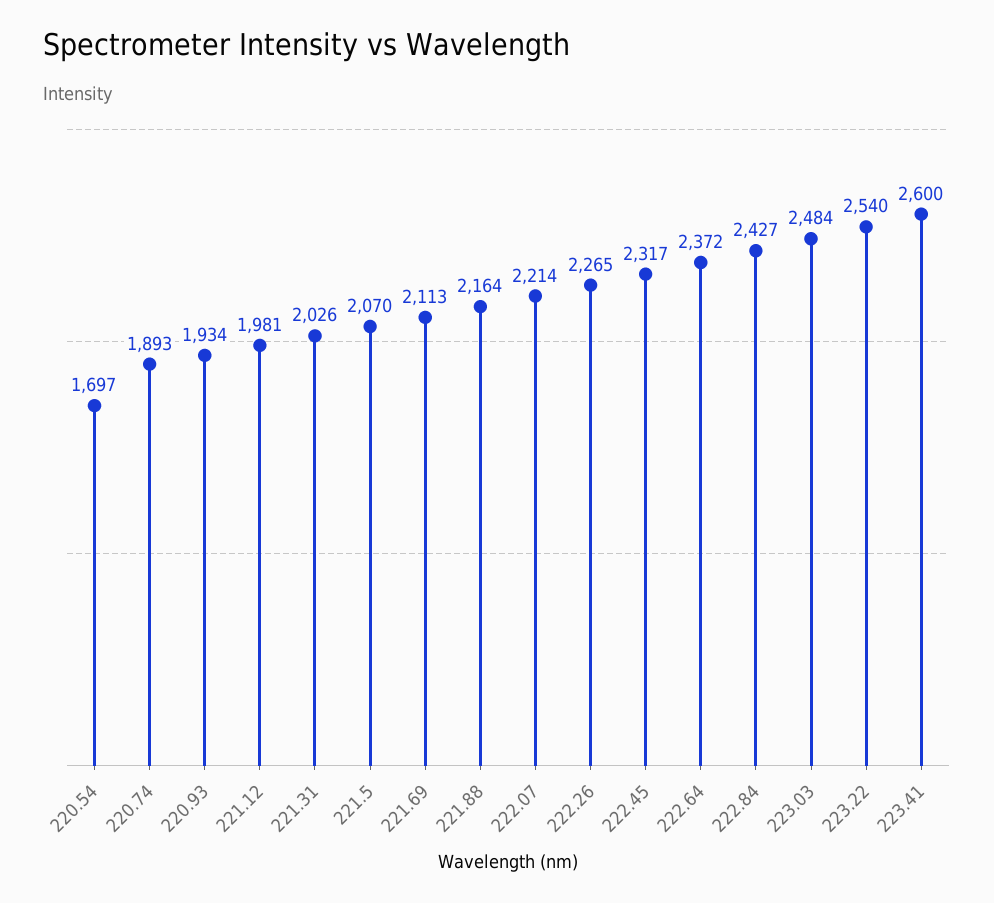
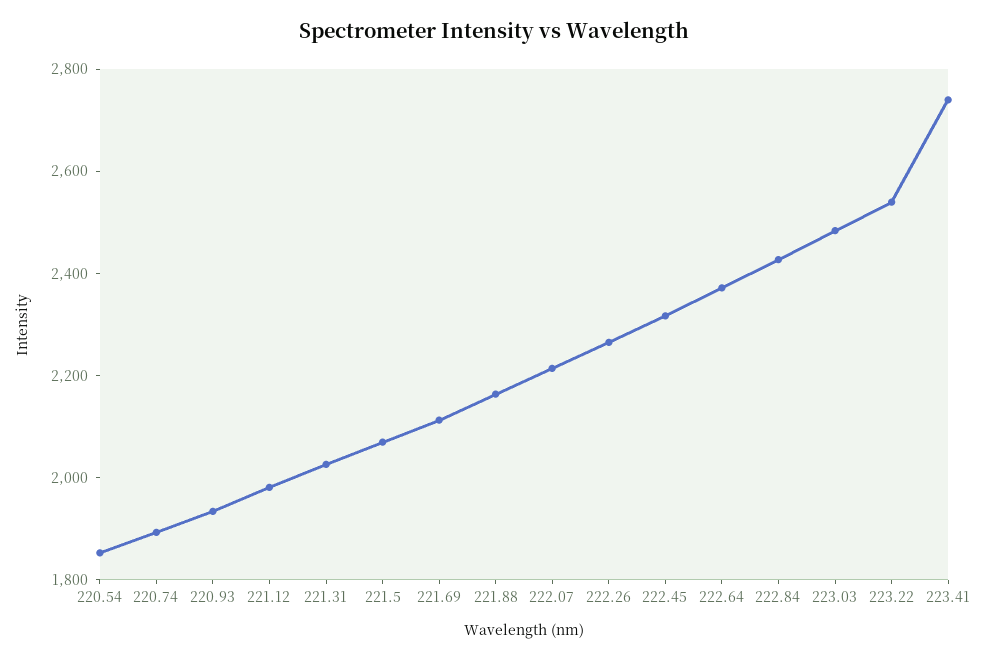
220.54: 1697 -> 1850
223.41: 2600 -> 2750

